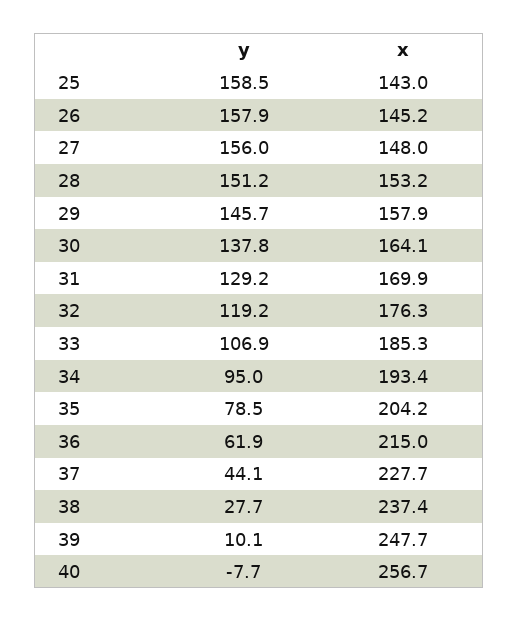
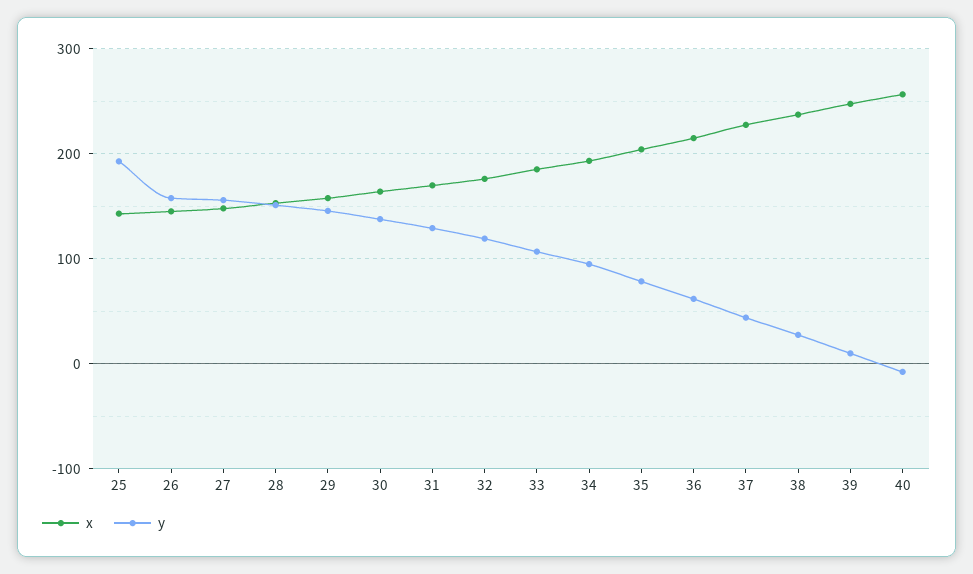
y, 25: 158.5 -> 190

